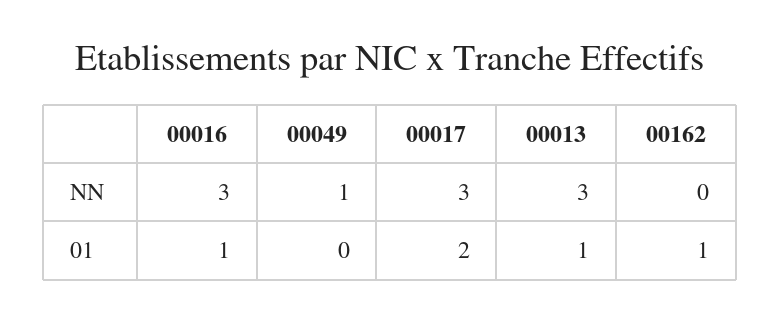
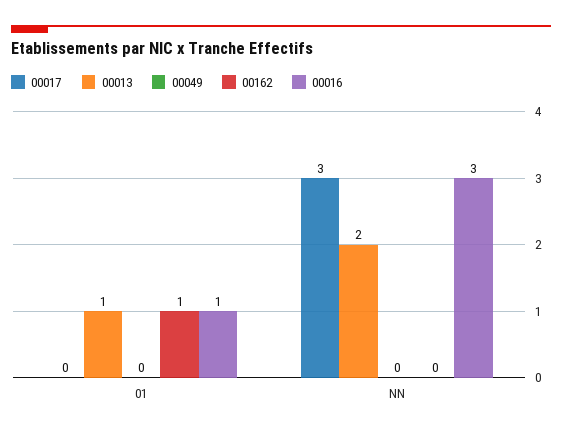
00049, NN: 1 -> 0
00013, NN: 3 -> 2
00017, 01: 2 -> 0

